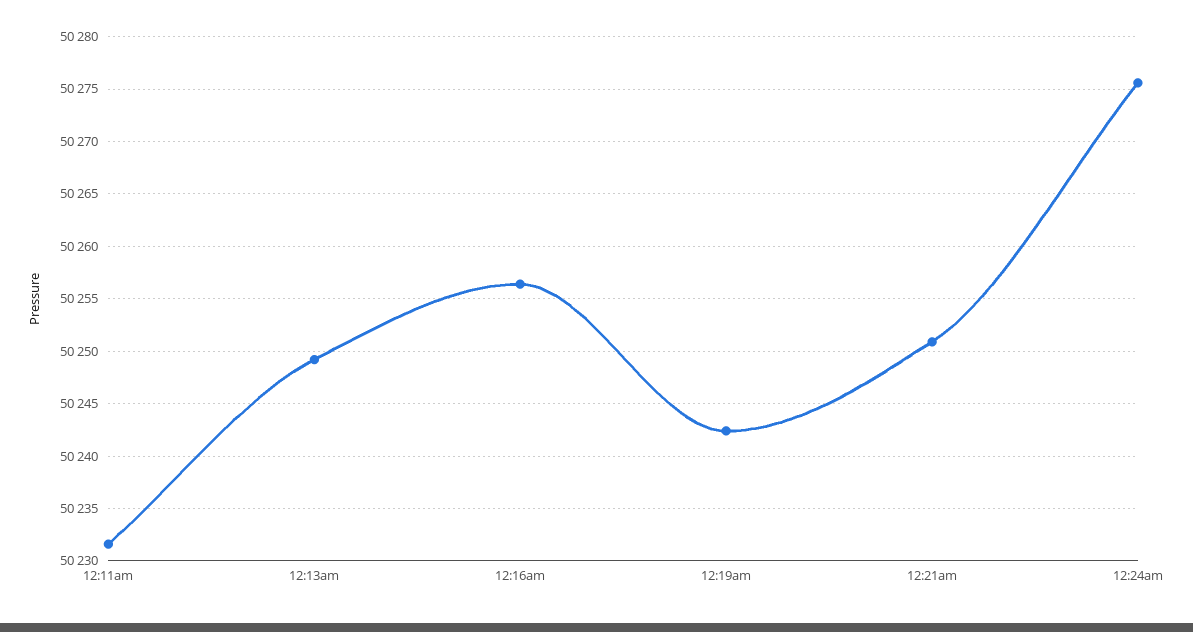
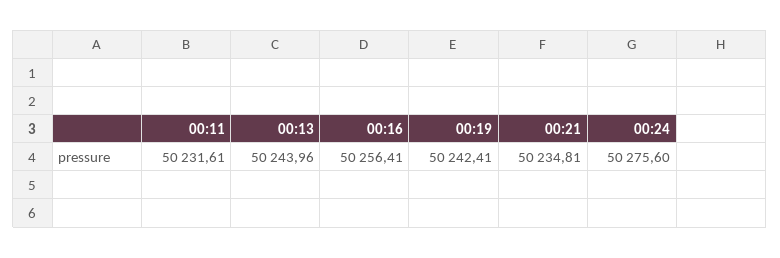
12:13am: 50249 -> 50243.96
12:21am: 50251 -> 50234.81

